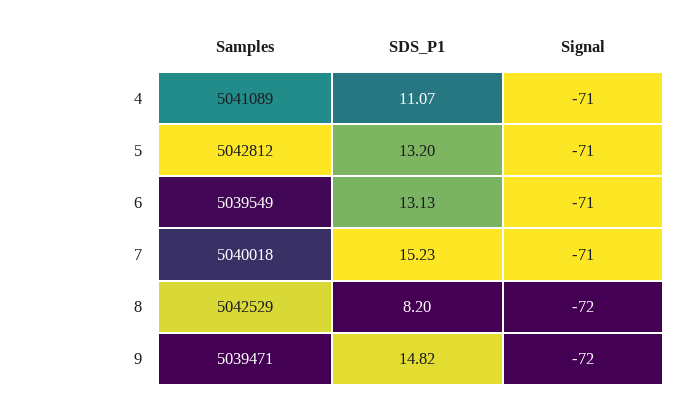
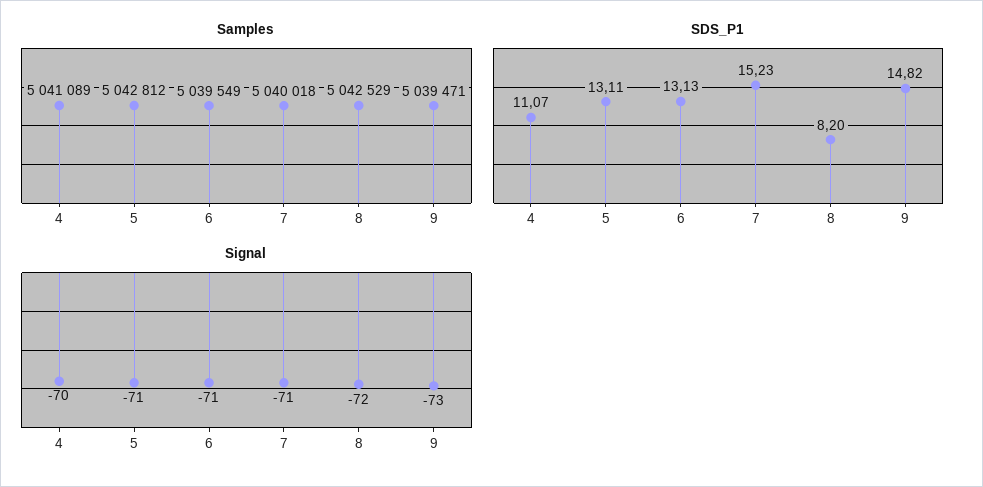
Signal, 4: -71 -> -70
SDS_P1, 5: 13.2 -> 13.11
Signal, 9: -72 -> -73

